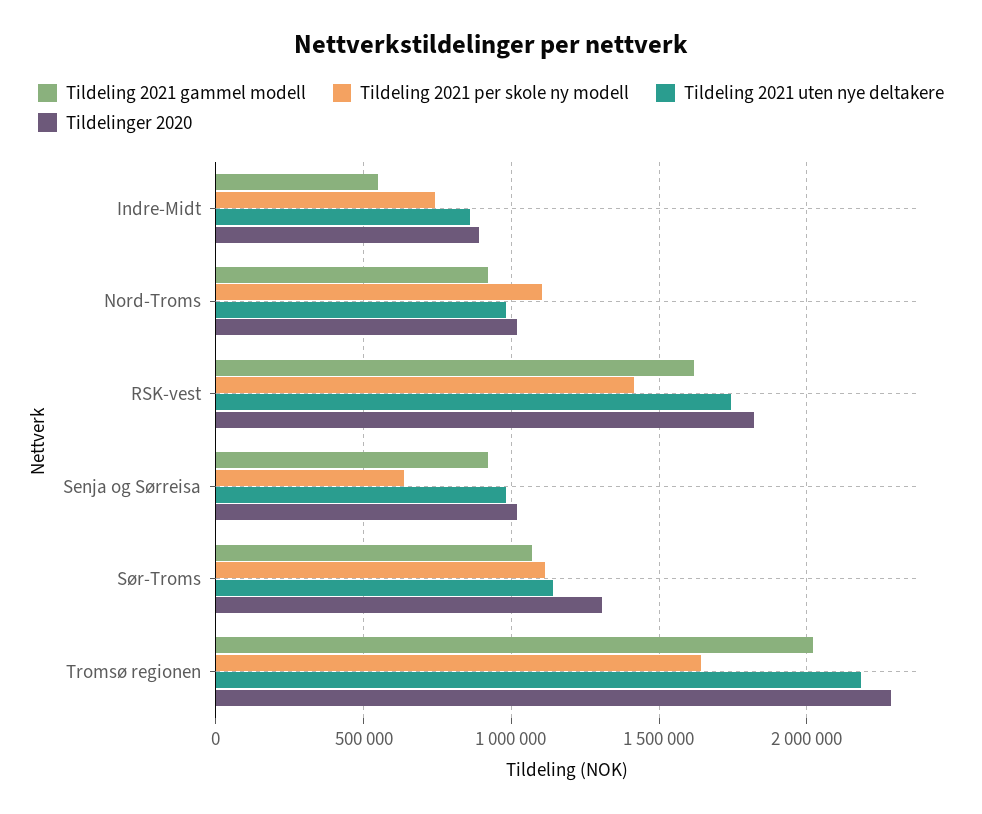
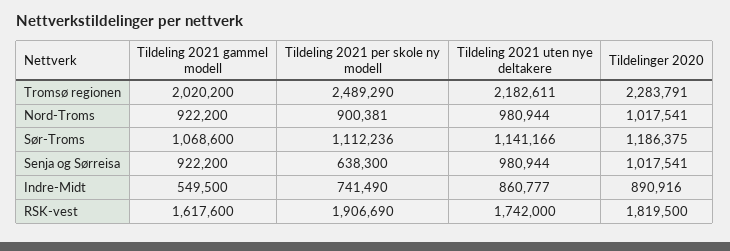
Tildeling 2021 per skole ny modell, Nord-Troms: 1100000 -> 900381
Tildeling 2021 per skole ny modell, RSK-vest: 1400000 -> 1906690
Tildelinger 2020, Sør-Troms: 1300000 -> 1186375
Tildeling 2021 per skole ny modell, Tromsø regionen: 1650000 -> 2489290

